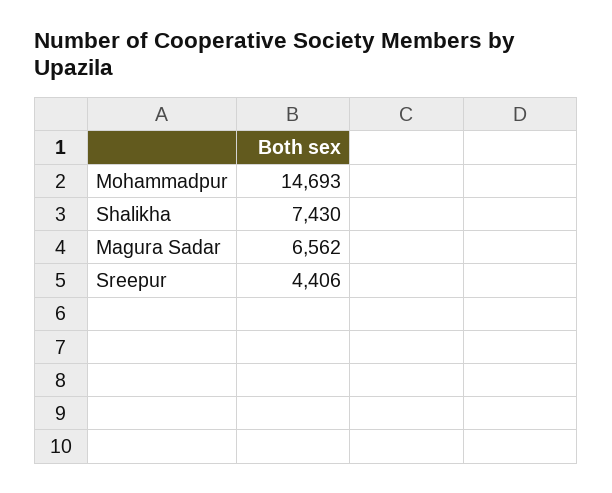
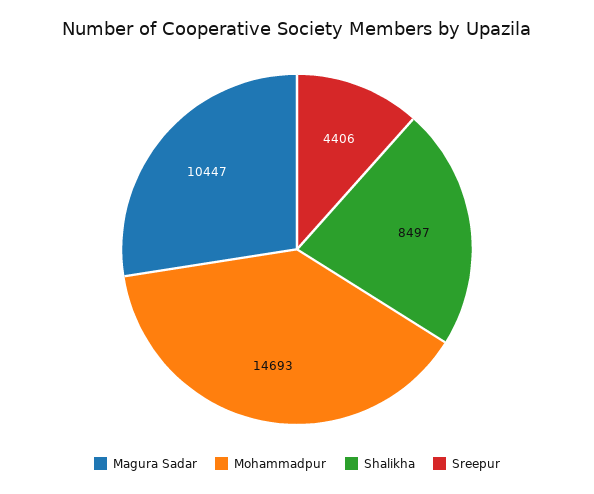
Shalikha: 7430 -> 8497
Magura Sadar: 6562 -> 10447

